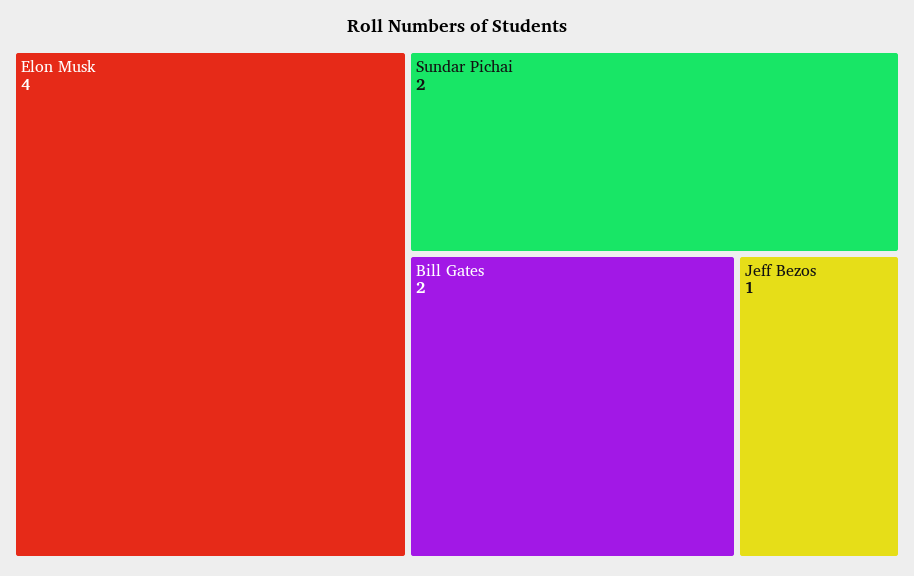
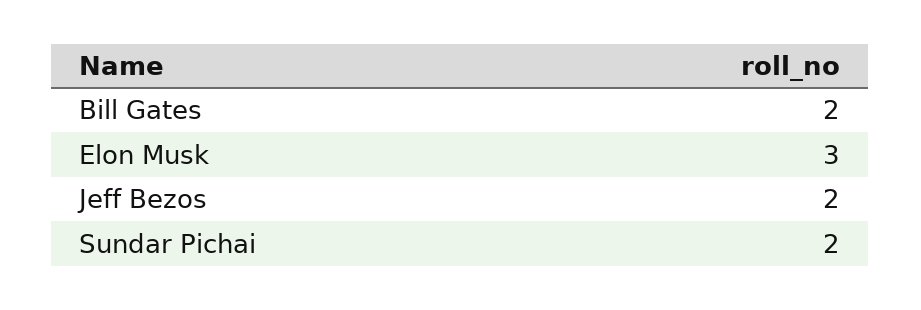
Elon Musk: 4 -> 3
Jeff Bezos: 1 -> 2

